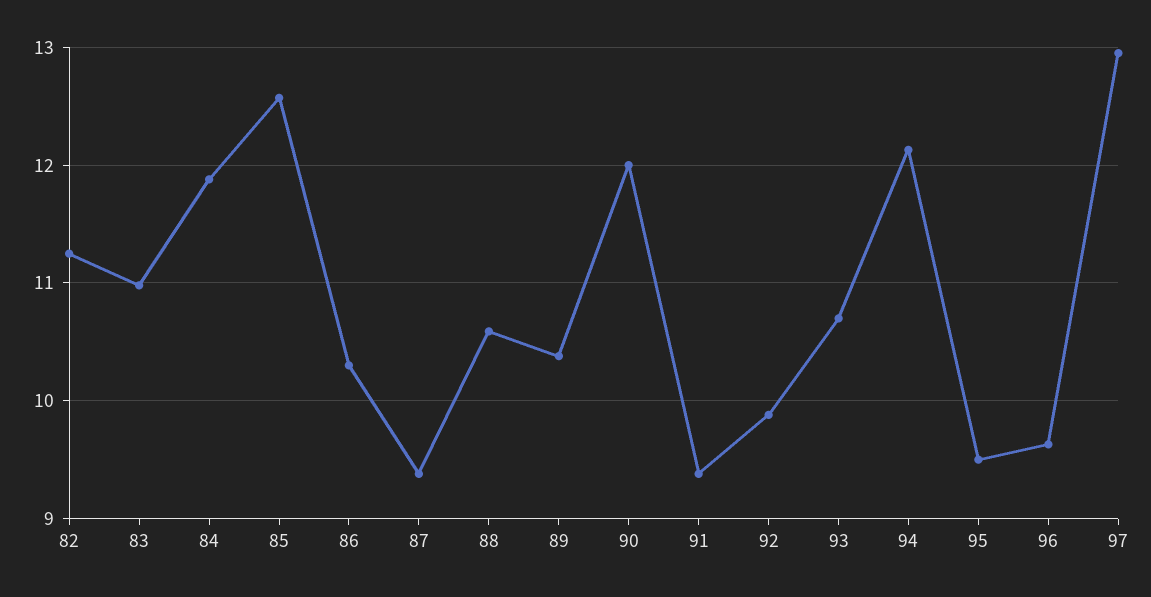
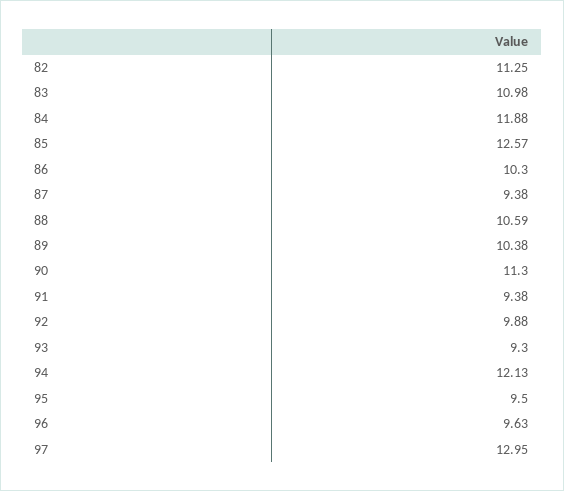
90: 12 -> 11.3
93: 10.7 -> 9.3

